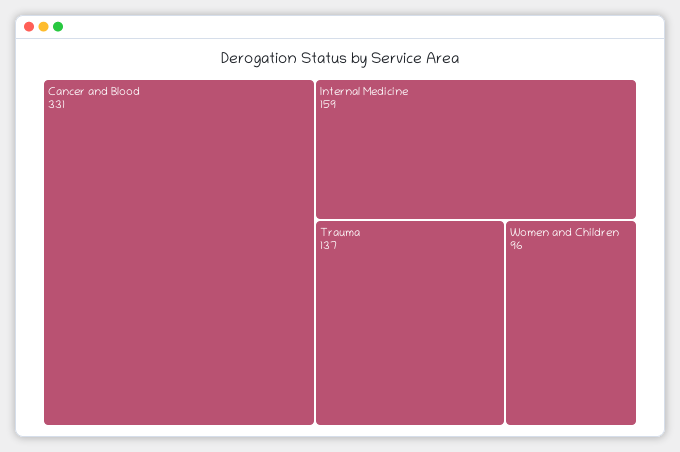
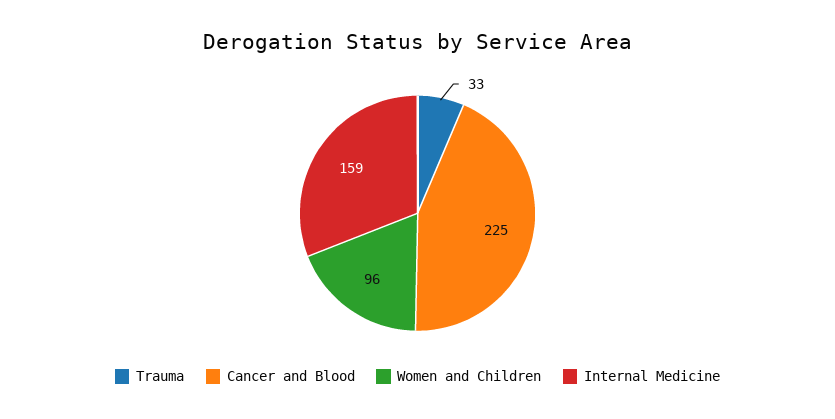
Cancer and Blood: 331 -> 225
Trauma: 137 -> 33

